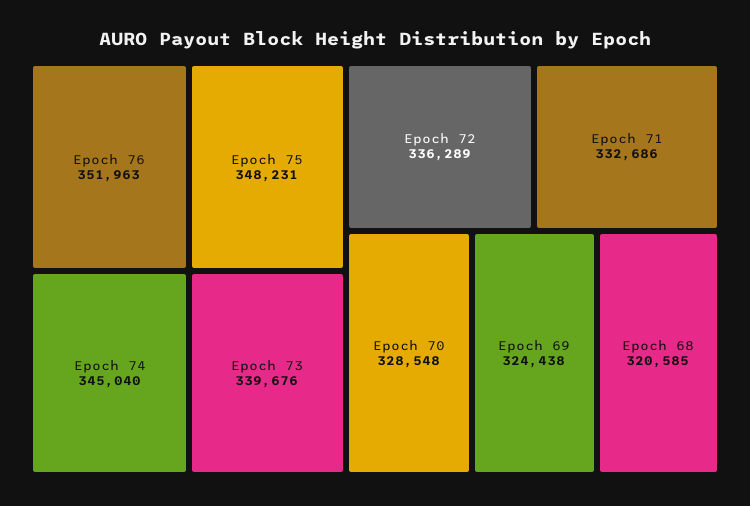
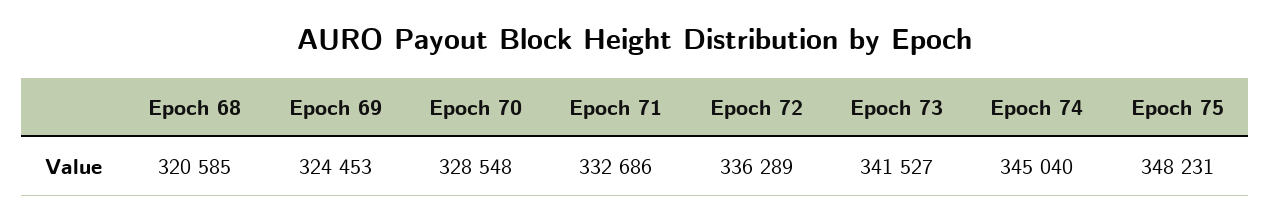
Epoch 76: 351963 -> none
Epoch 73: 339676 -> 341527
Epoch 69: 324438 -> 324453

